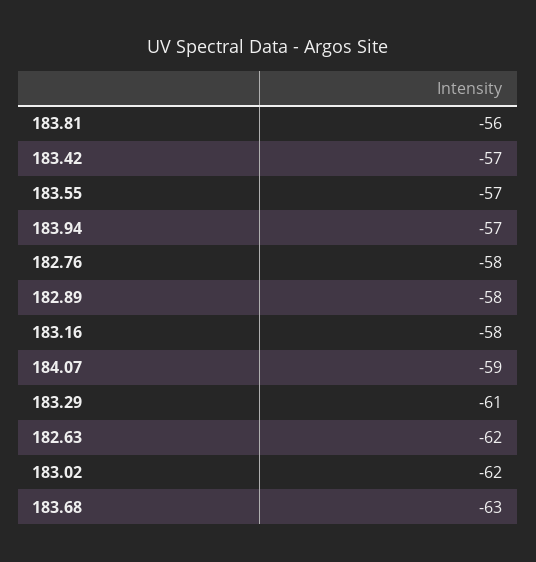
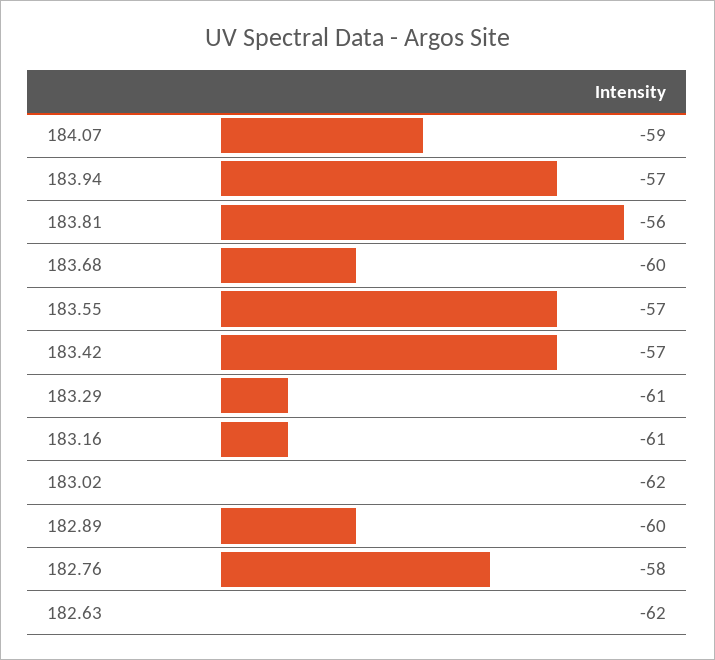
182.89: -58 -> -60
183.16: -58 -> -61
183.68: -63 -> -60

